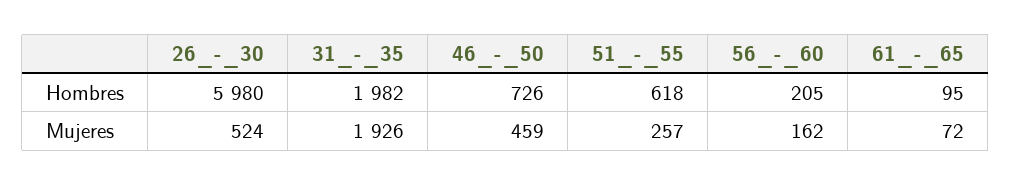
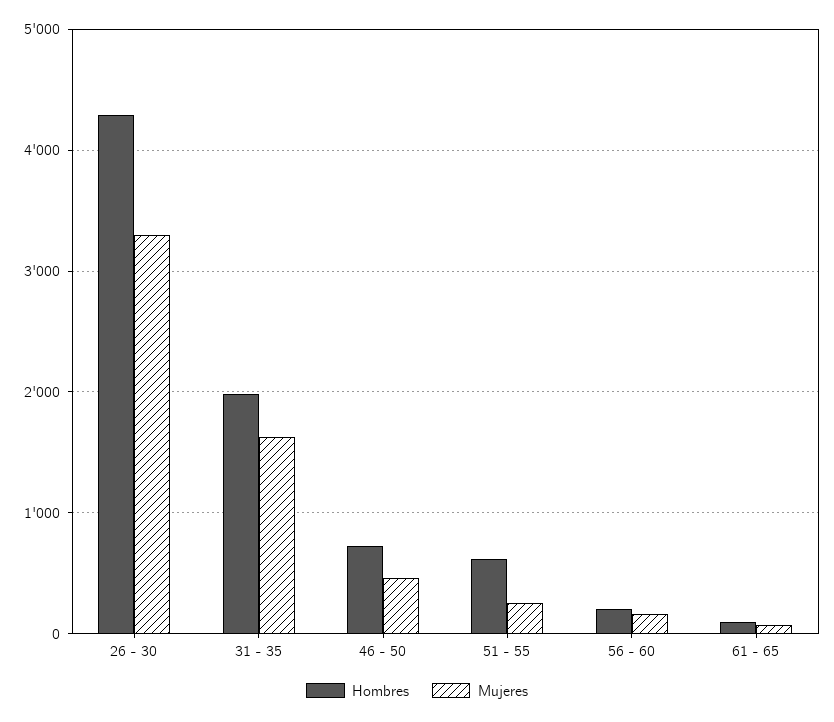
Hombres, 26_-_30: 5980 -> 4300
Mujeres, 26_-_30: 524 -> 3300
Mujeres, 31_-_35: 1926 -> 1600

